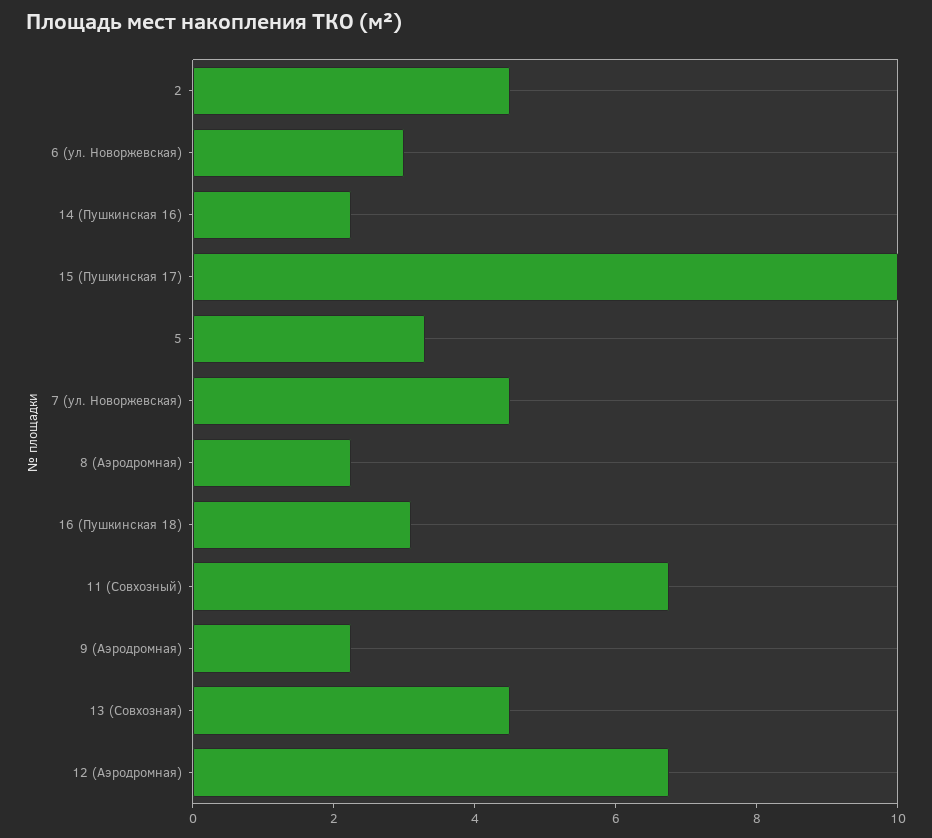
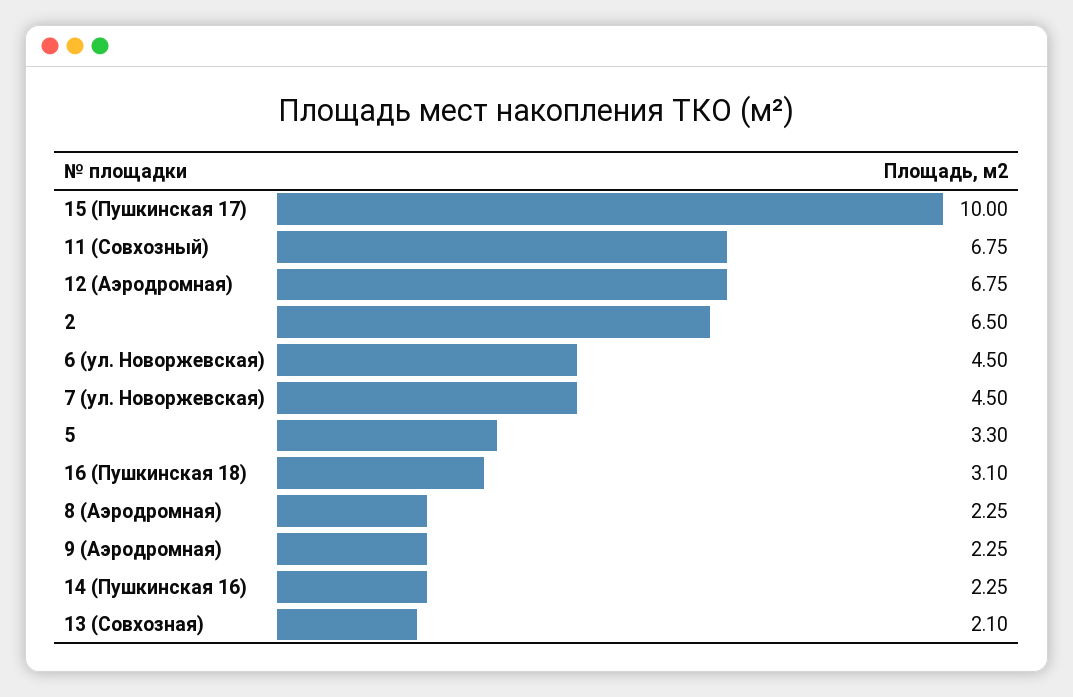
2: 4.5 -> 6.5
6 (ул. Новоржевская): 3 -> 4.5
13 (Совхозная): 4.5 -> 2.1

